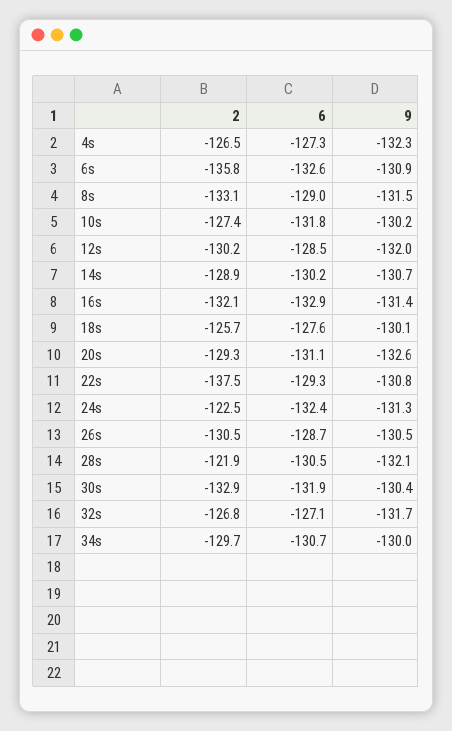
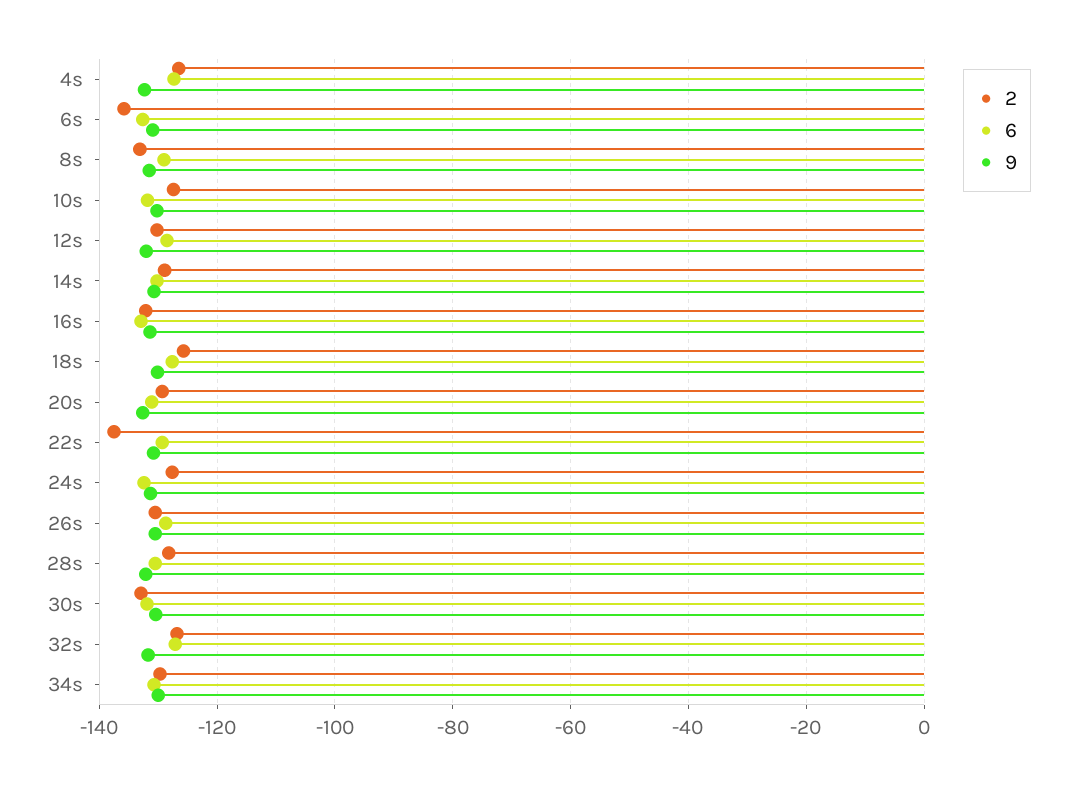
2, 24s: -122.5 -> -128
2, 28s: -121.9 -> -128

